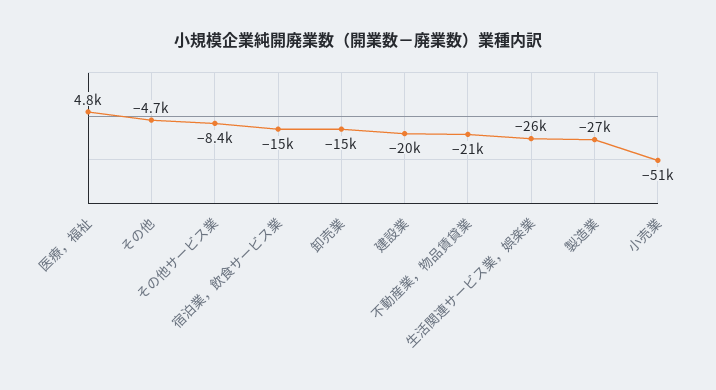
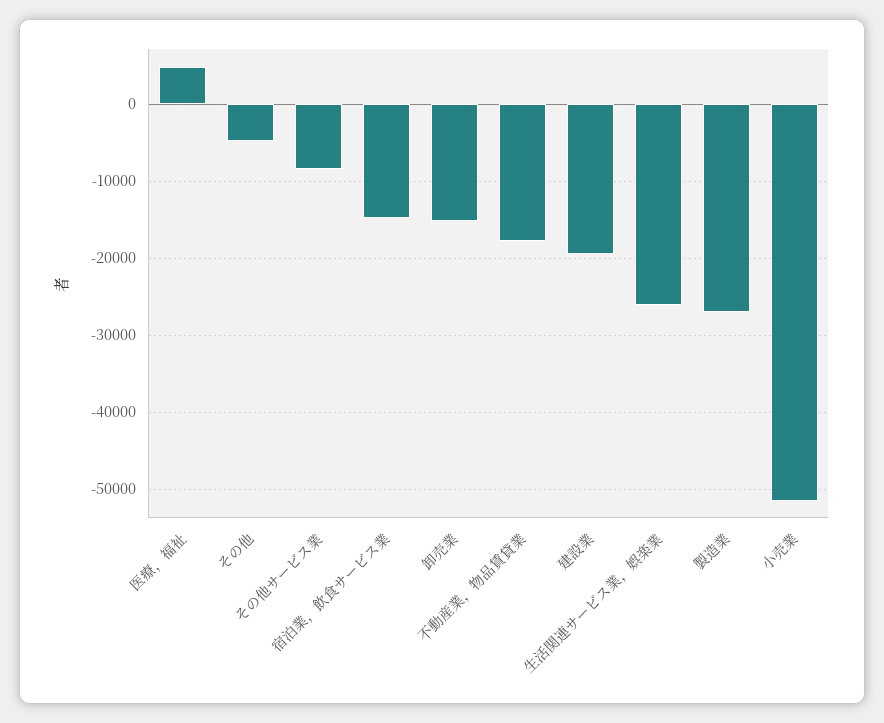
不動産業，物品賃貸業: -21000 -> -18000

